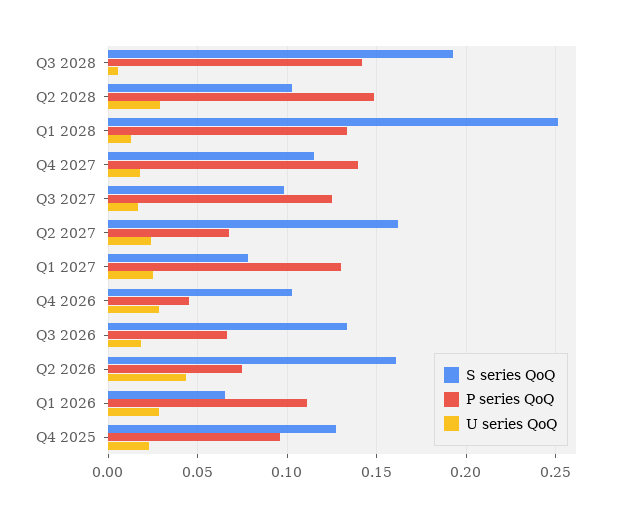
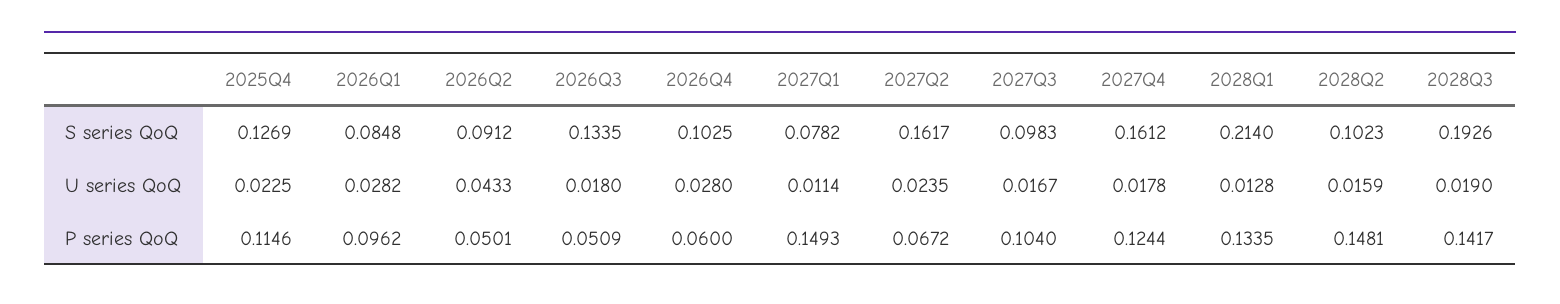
U series QoQ, Q3 2028: 0.005 -> 0.019
U series QoQ, Q2 2028: 0.03 -> 0.0159
S series QoQ, Q1 2028: 0.25 -> 0.214
S series QoQ, Q4 2027: 0.115 -> 0.1612
P series QoQ, Q4 2027: 0.14 -> 0.1244
P series QoQ, Q3 2027: 0.125 -> 0.104
P series QoQ, Q1 2027: 0.13 -> 0.1493
U series QoQ, Q1 2027: 0.025 -> 0.0114
P series QoQ, Q4 2026: 0.045 -> 0.06
P series QoQ, Q3 2026: 0.065 -> 0.0509
S series QoQ, Q2 2026: 0.16 -> 0.0912
P series QoQ, Q2 2026: 0.075 -> 0.0501
S series QoQ, Q1 2026: 0.065 -> 0.0848
P series QoQ, Q1 2026: 0.11 -> 0.0962
P series QoQ, Q4 2025: 0.095 -> 0.1146

